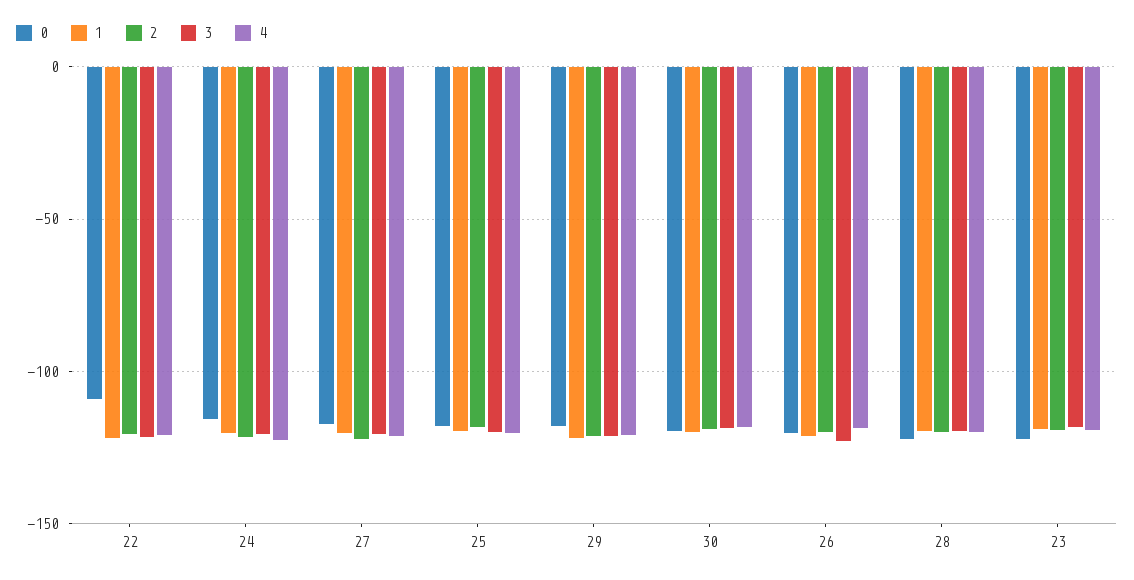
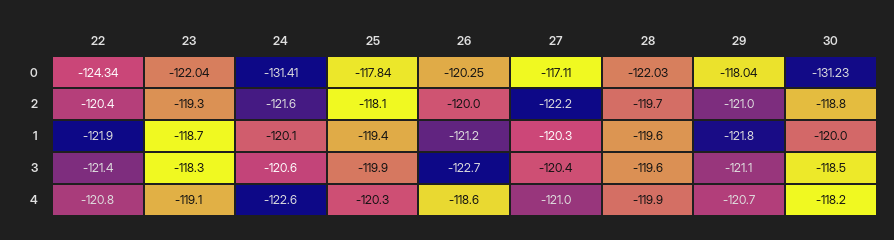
0, 22: -110 -> -124.34
0, 24: -115 -> -131.41
0, 30: -120 -> -131.23

